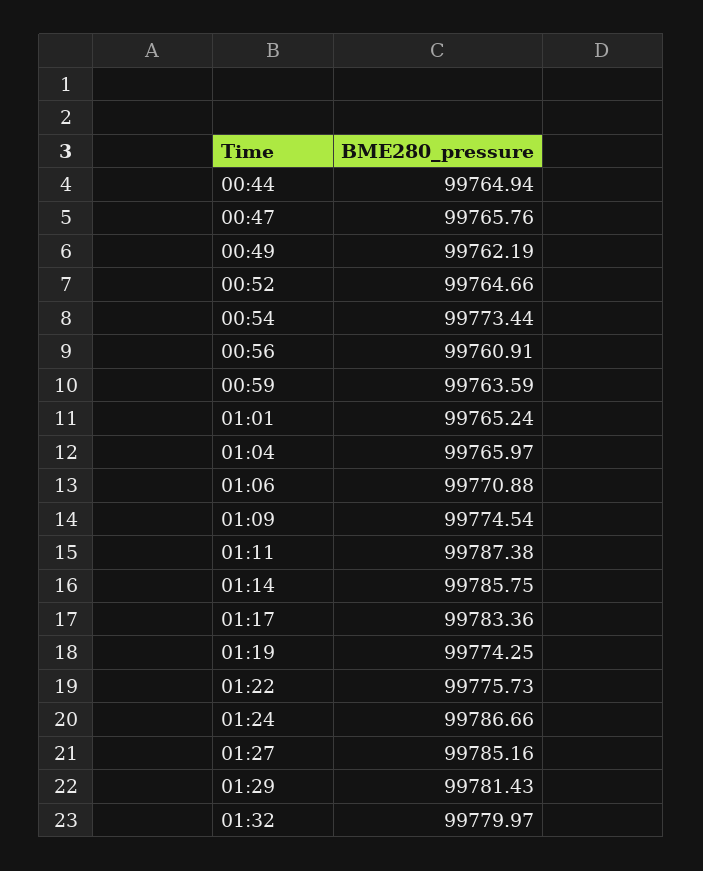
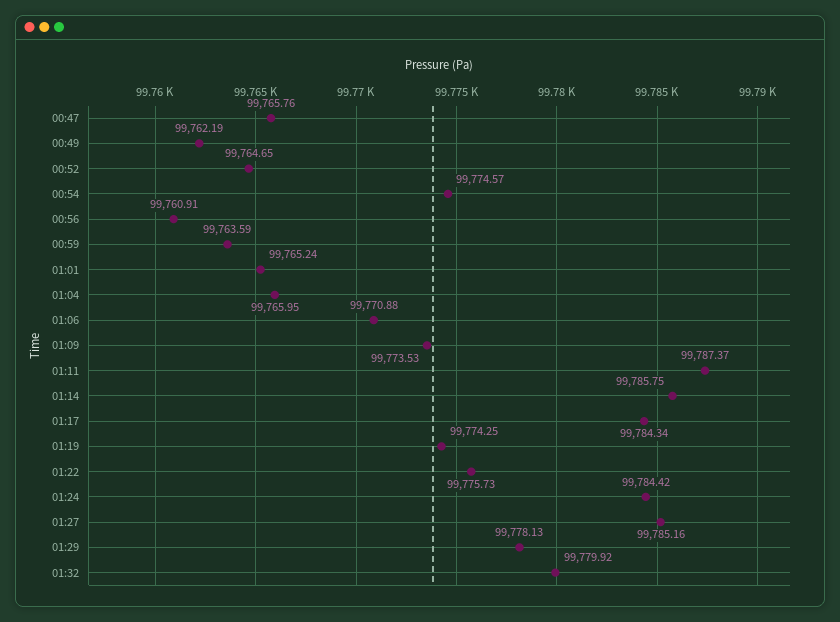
00:44: 99764.94 -> none
00:52: 99764.66 -> 99764.65
00:54: 99773.44 -> 99774.57
01:04: 99765.97 -> 99765.95
01:09: 99774.54 -> 99773.53
01:11: 99787.38 -> 99787.37
01:17: 99783.36 -> 99784.34
01:24: 99786.66 -> 99784.42
01:29: 99781.43 -> 99778.13
01:32: 99779.97 -> 99779.92

